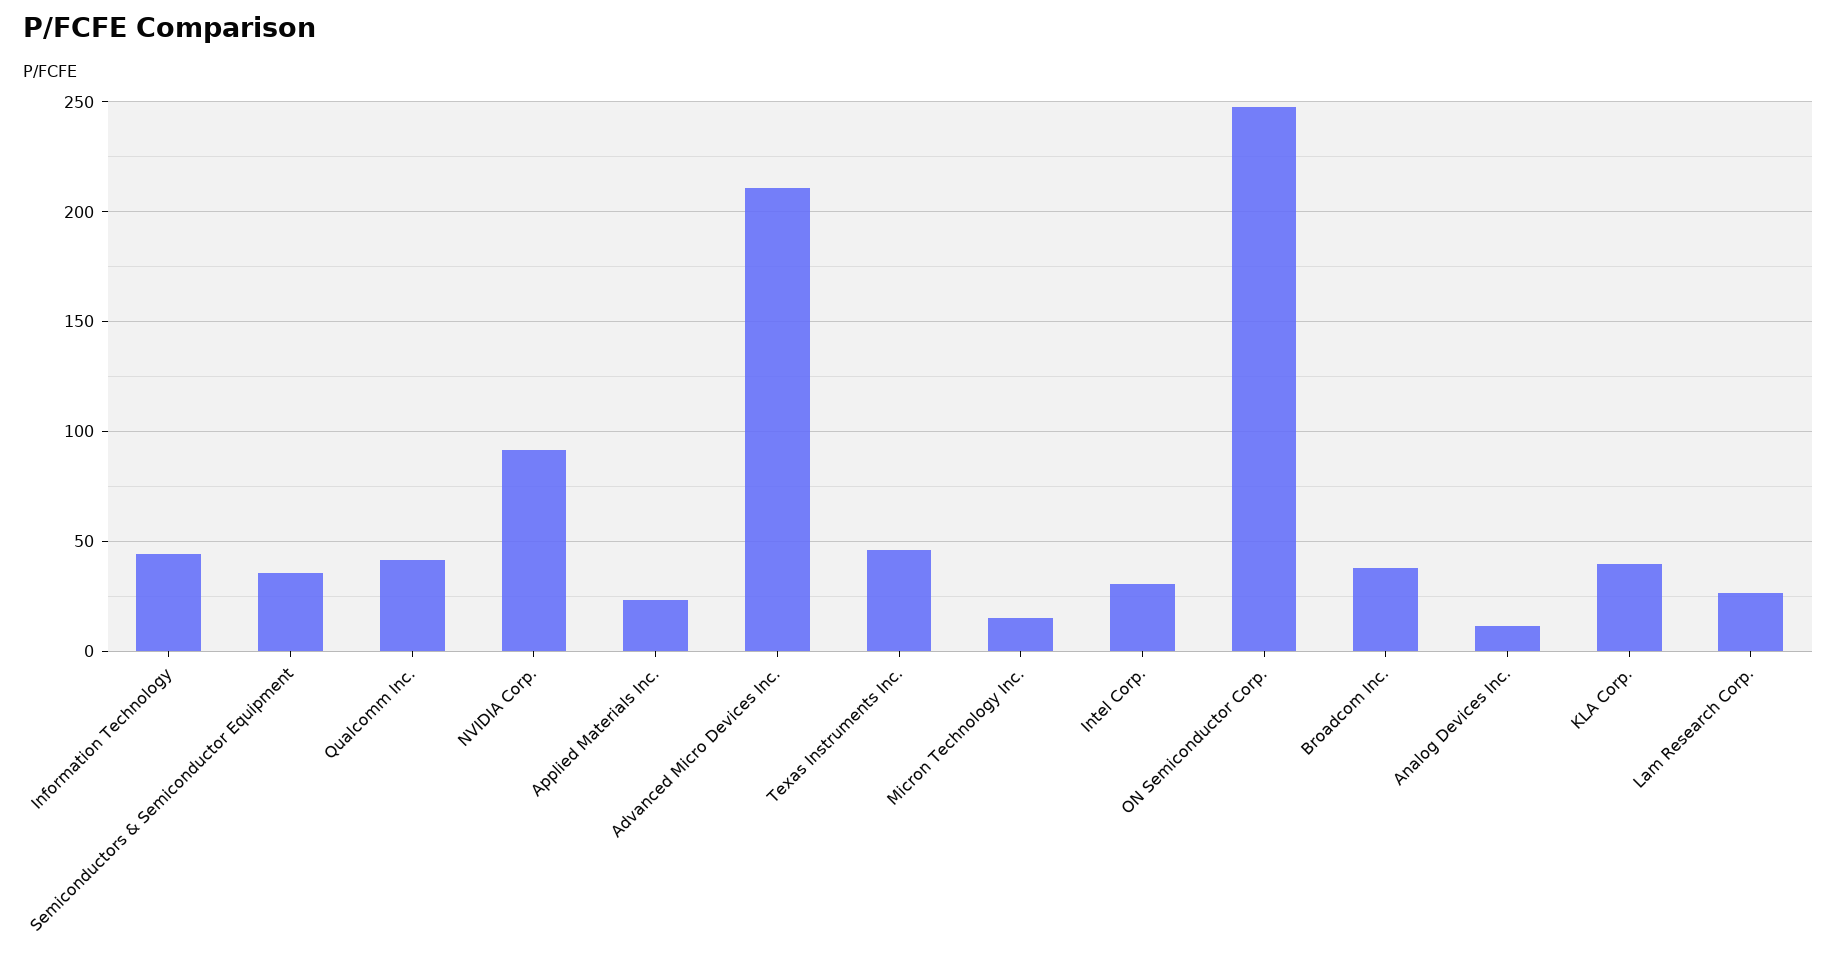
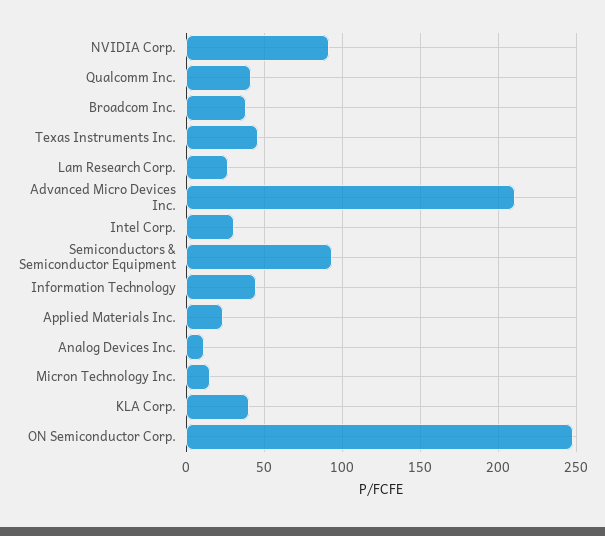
Semiconductors & Semiconductor Equipment: 35 -> 95

